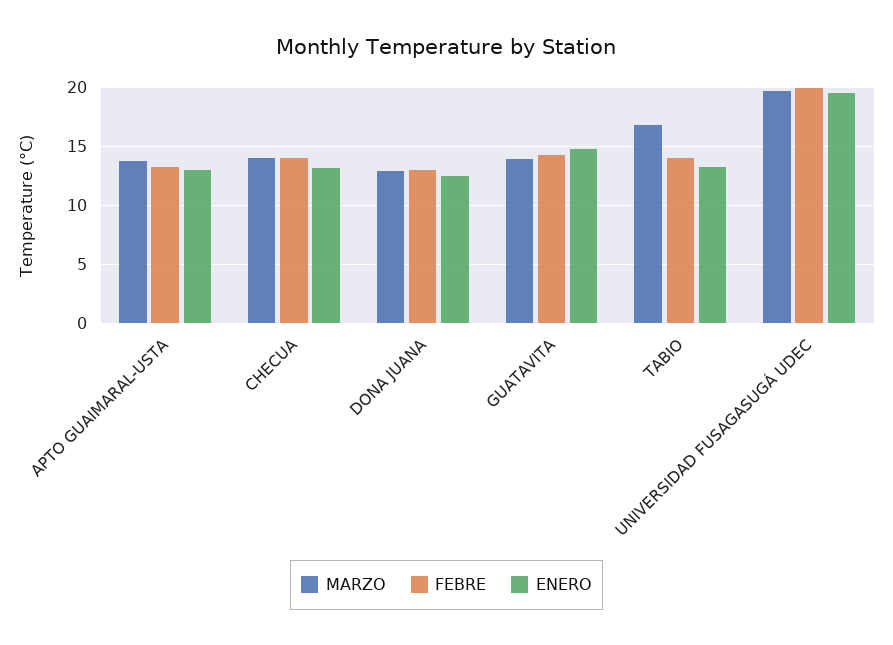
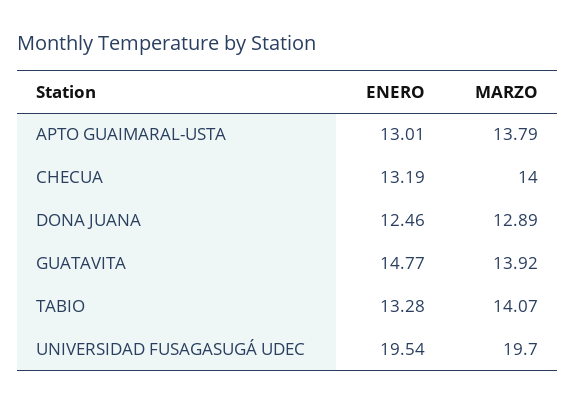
FEBRE, APTO GUAIMARAL-USTA: 13 -> none
FEBRE, CHECUA: 14 -> none
FEBRE, DONA JUANA: 13 -> none
FEBRE, GUATAVITA: 14 -> none
MARZO, TABIO: 17 -> 14.07
FEBRE, TABIO: 14 -> none
FEBRE, UNIVERSIDAD FUSAGASUGÁ UDEC: 20 -> none

